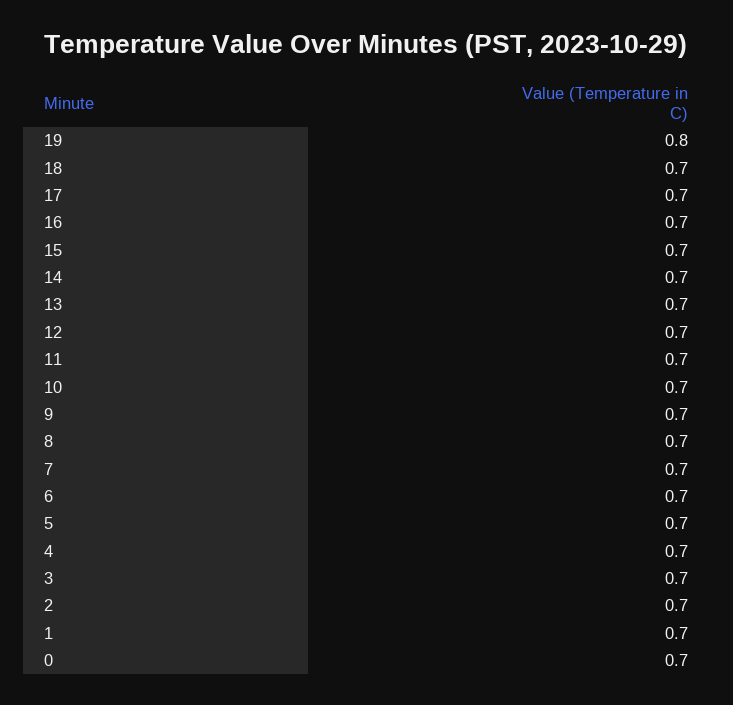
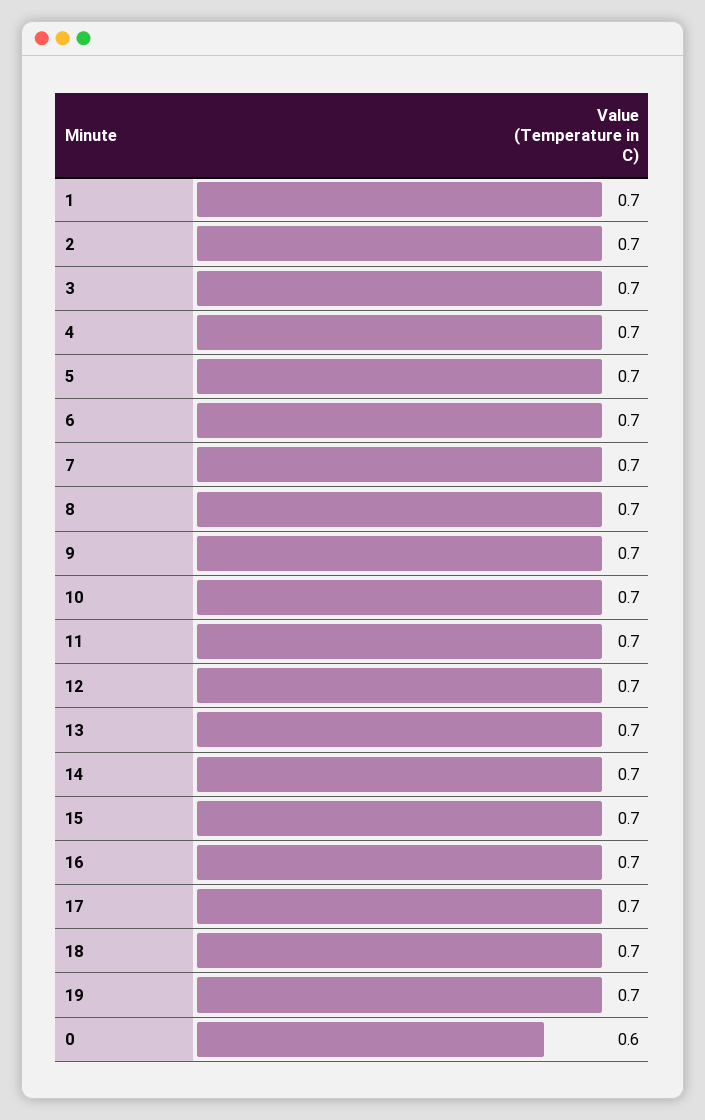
19: 0.8 -> 0.7
0: 0.7 -> 0.6

